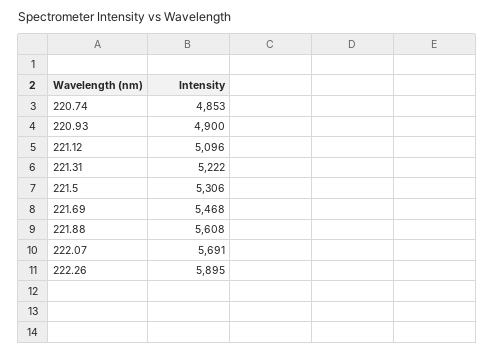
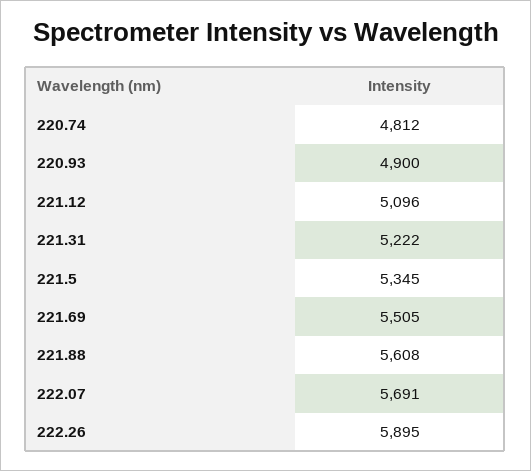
220.74: 4853 -> 4812
221.5: 5306 -> 5345
221.69: 5468 -> 5505

